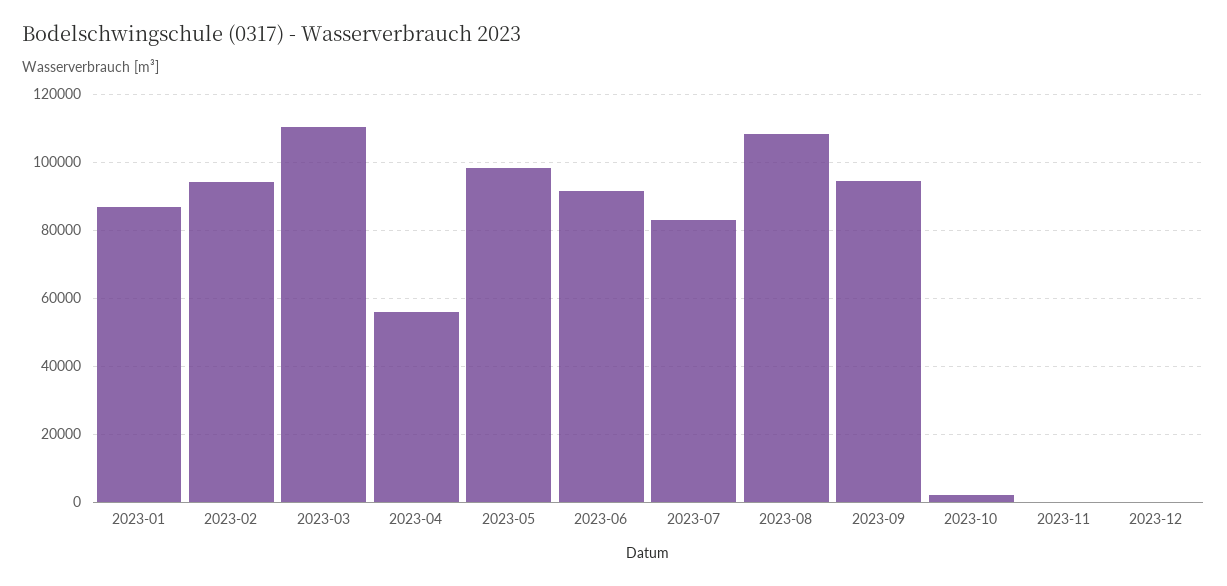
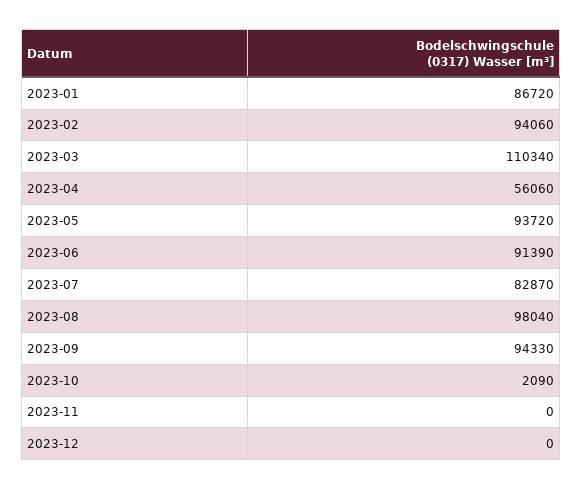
2023-05: 98000 -> 93720
2023-08: 108000 -> 98040

